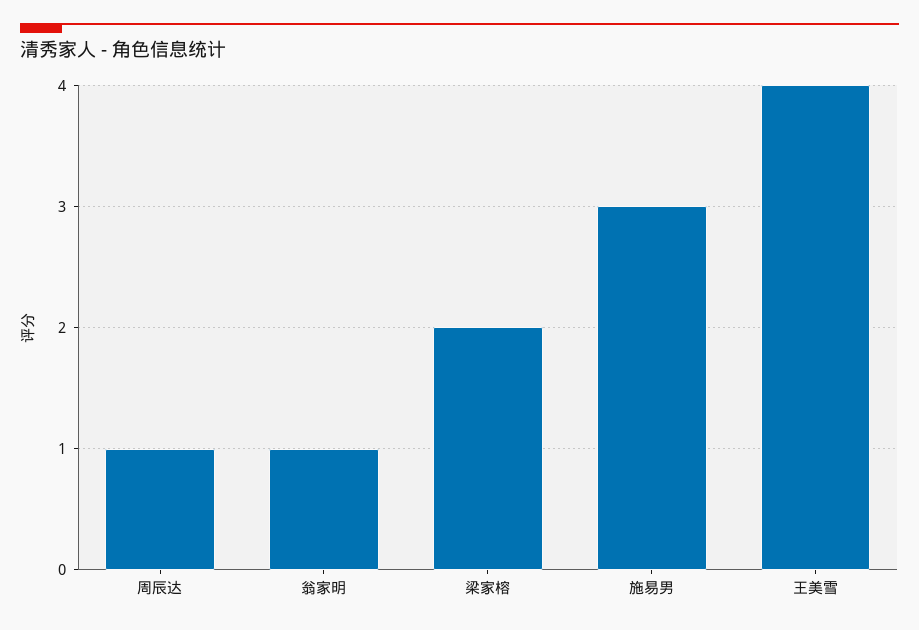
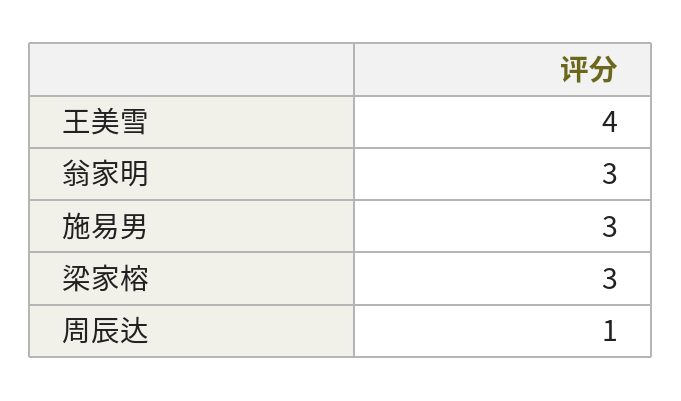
翁家明: 1 -> 3
梁家榕: 2 -> 3

